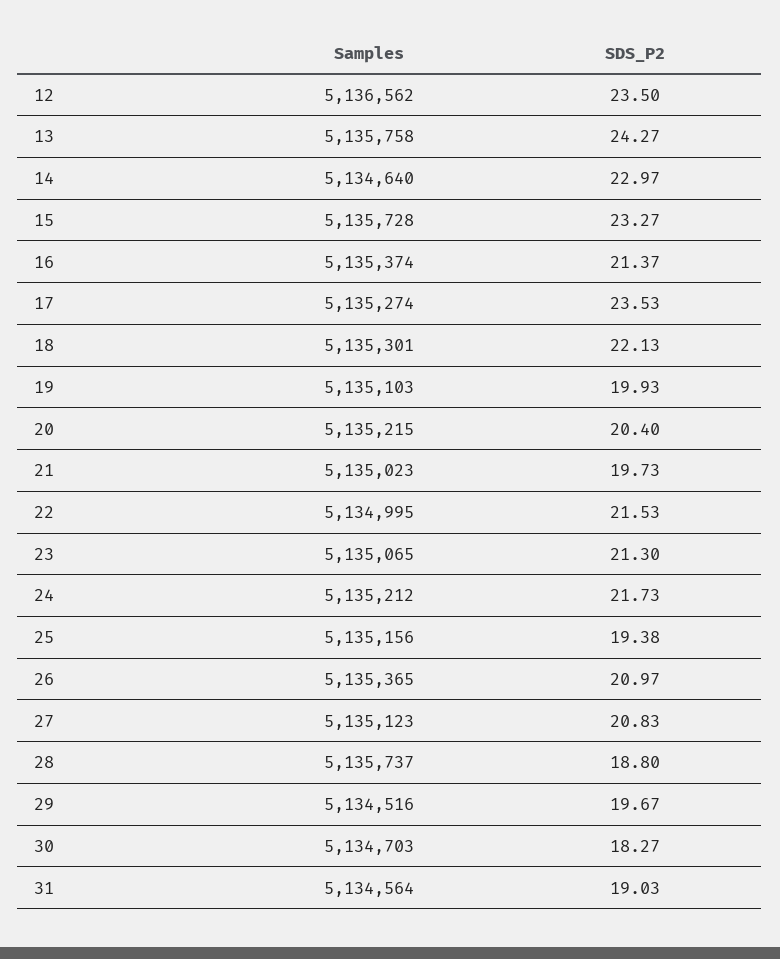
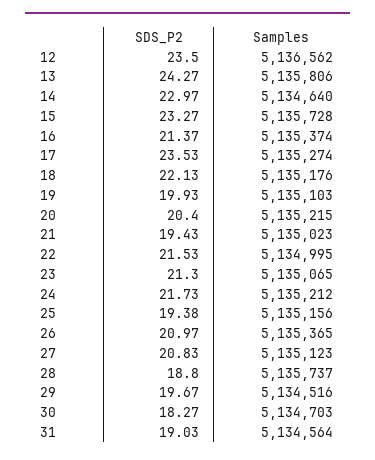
Samples, 13: 5135758 -> 5135806
Samples, 18: 5135301 -> 5135176
SDS_P2, 21: 19.73 -> 19.43

